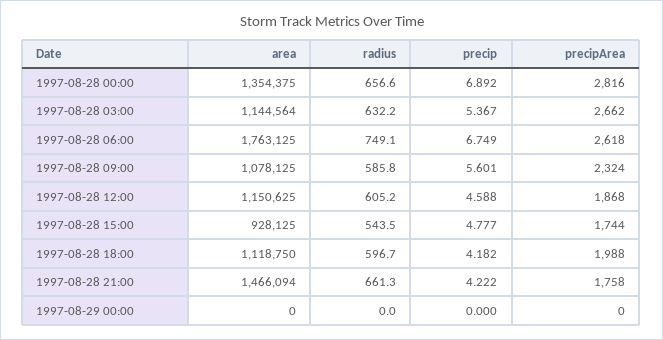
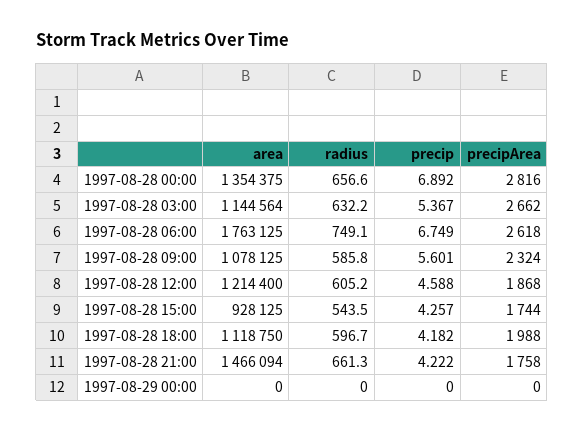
area, 1997-08-28 12:00: 1150625 -> 1214400
precip, 1997-08-28 15:00: 4.777 -> 4.257

